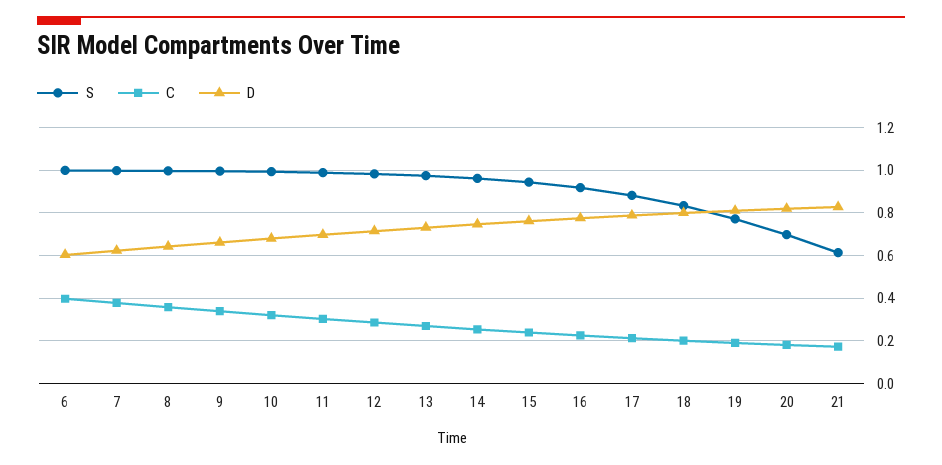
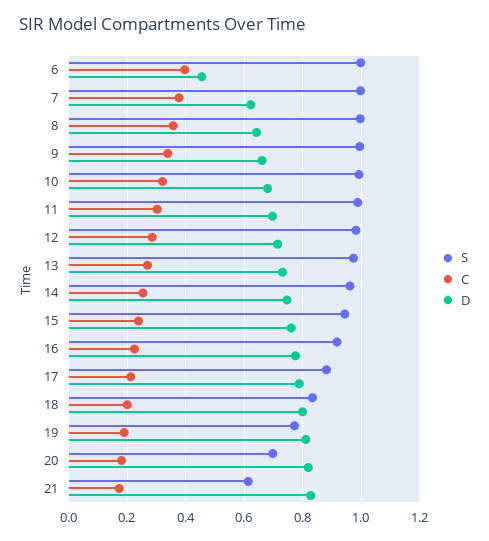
D, 6: 0.6 -> 0.45

